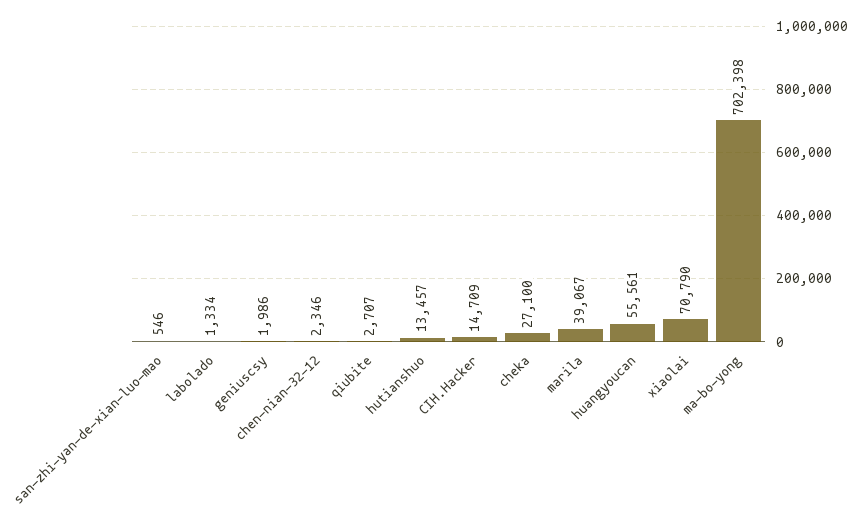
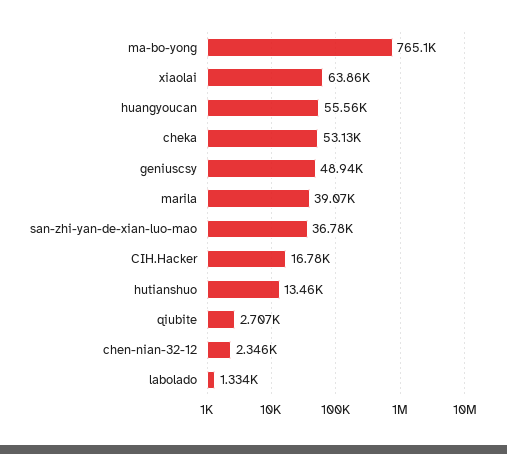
san-zhi-yan-de-xian-luo-mao: 546 -> 36780
geniuscsy: 1986 -> 48940
CIH.Hacker: 14709 -> 16780
cheka: 27100 -> 53130
xiaolai: 70790 -> 63860
ma-bo-yong: 702398 -> 765100

